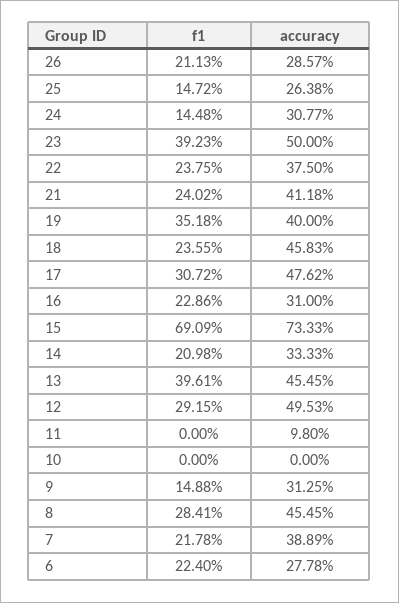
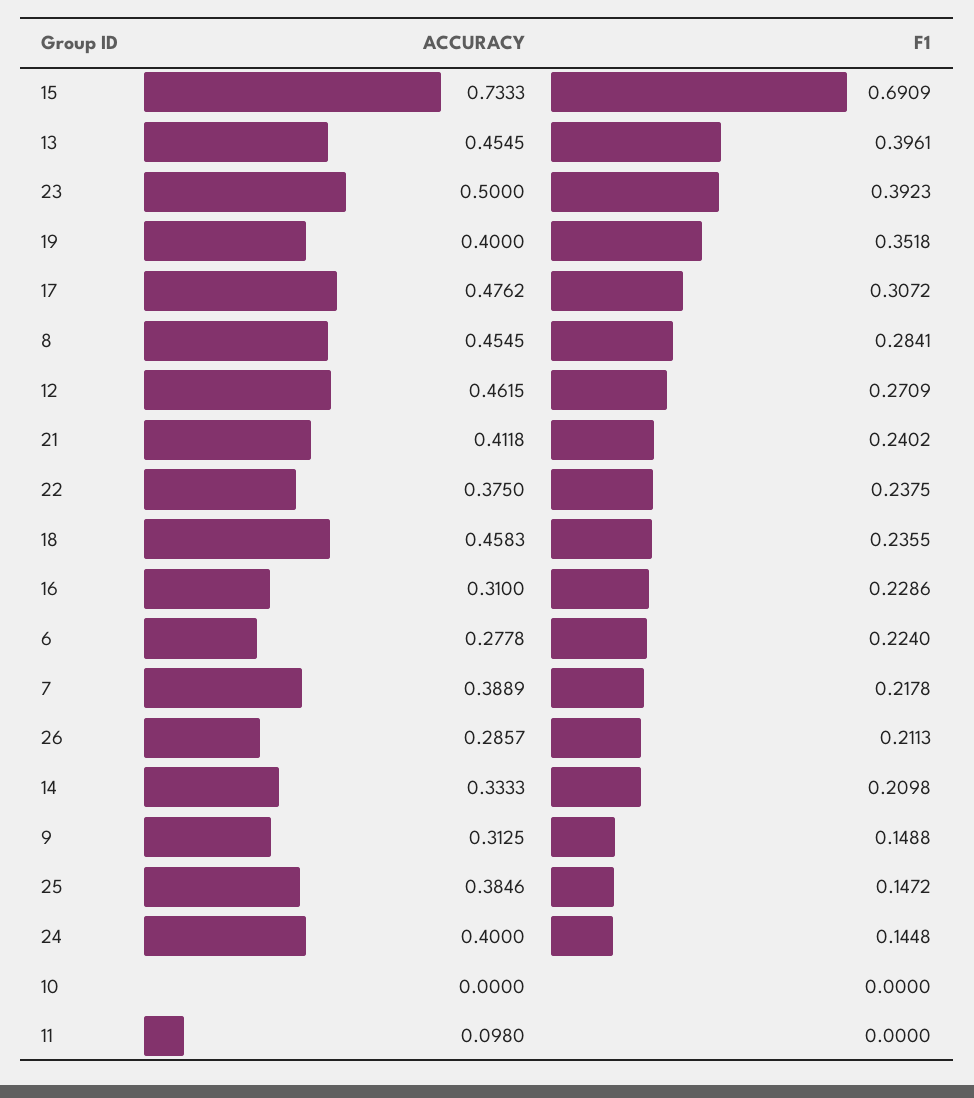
accuracy, 25: 0.2638 -> 0.3846
accuracy, 24: 0.3077 -> 0.4
f1, 12: 0.2915 -> 0.2709
accuracy, 12: 0.4953 -> 0.4615

